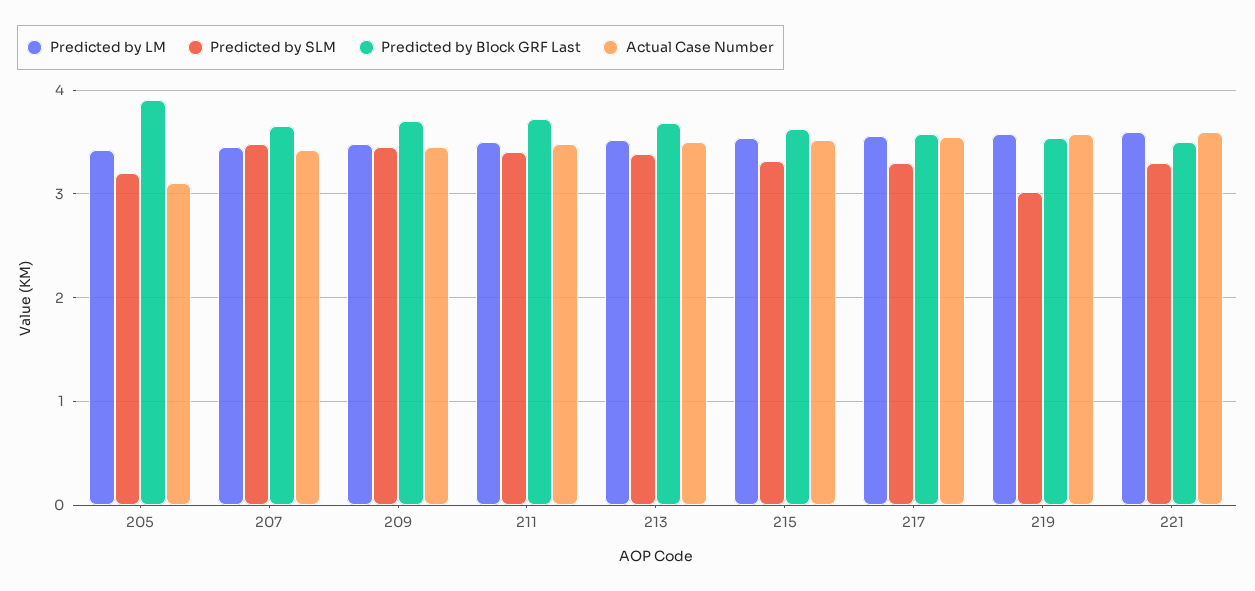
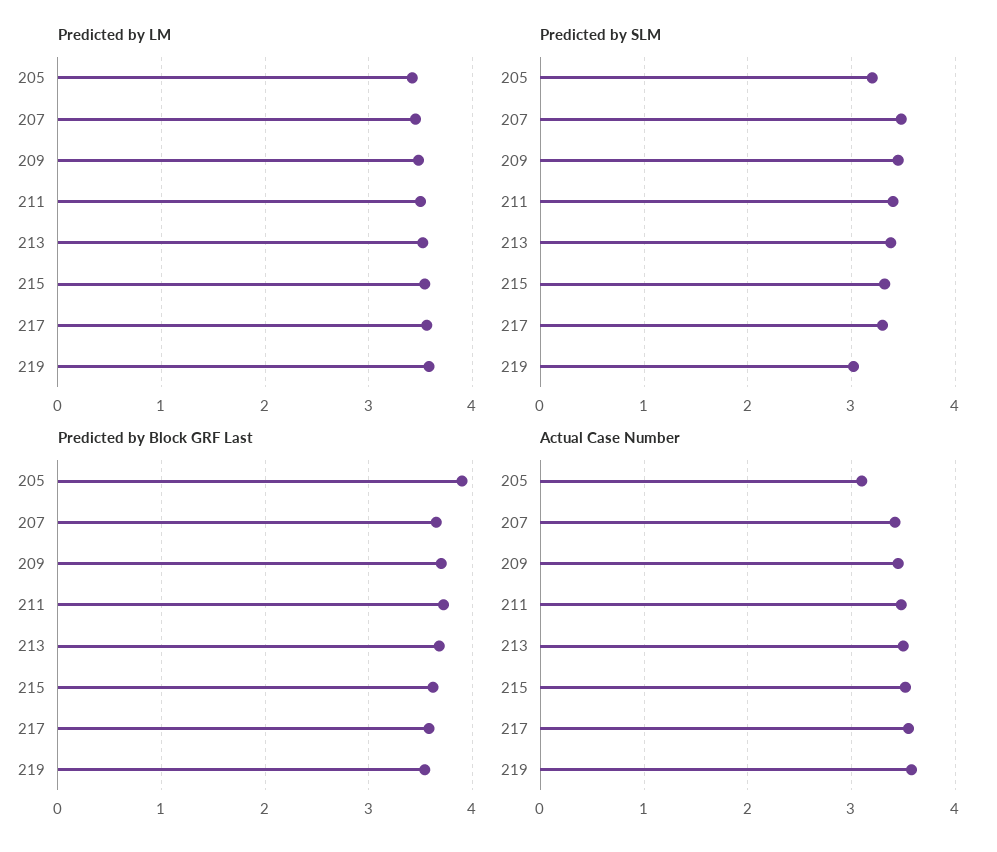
Predicted by LM, 221: 3.6 -> none
Predicted by SLM, 221: 3.3 -> none
Predicted by Block GRF Last, 221: 3.5 -> none
Actual Case Number, 221: 3.6 -> none

